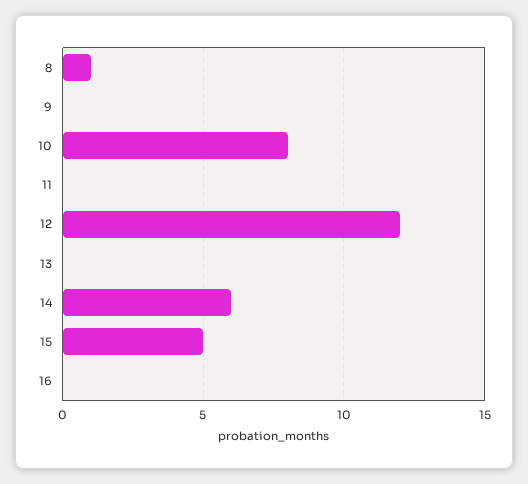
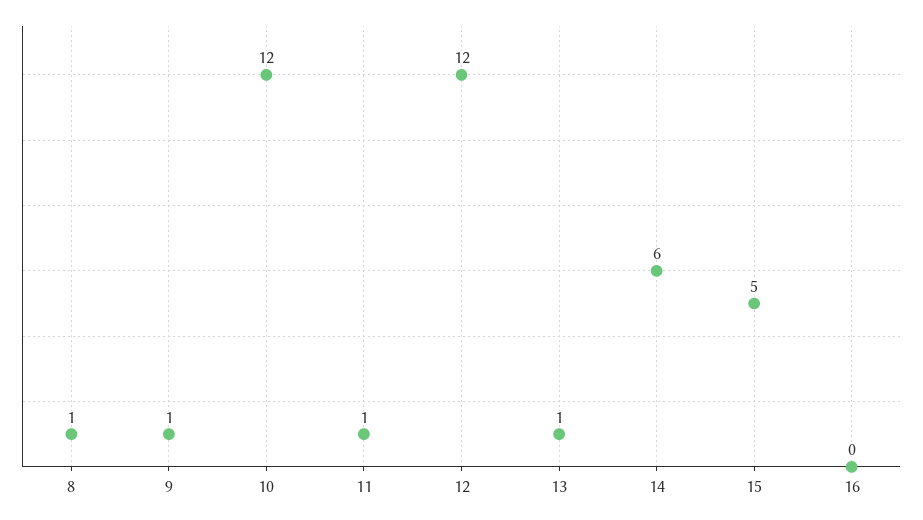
9: 0 -> 1
10: 8 -> 12
11: 0 -> 1
13: 0 -> 1

